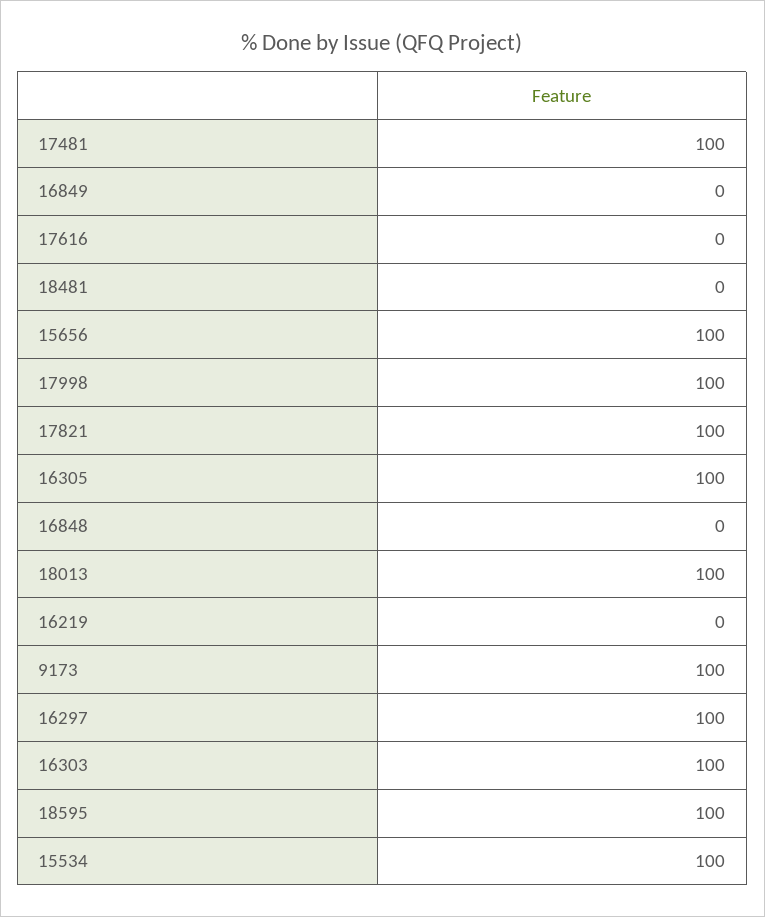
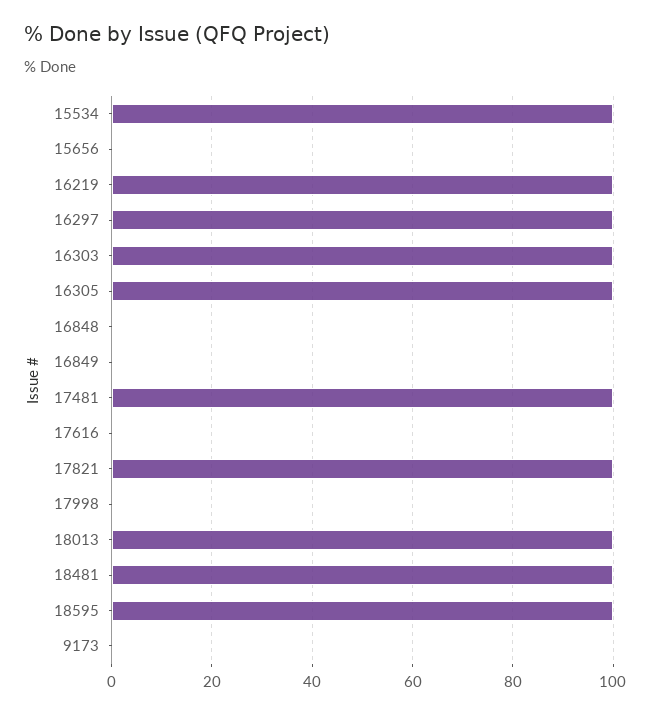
18481: 0 -> 100
15656: 100 -> 0
17998: 100 -> 0
16219: 0 -> 100
9173: 100 -> 0

